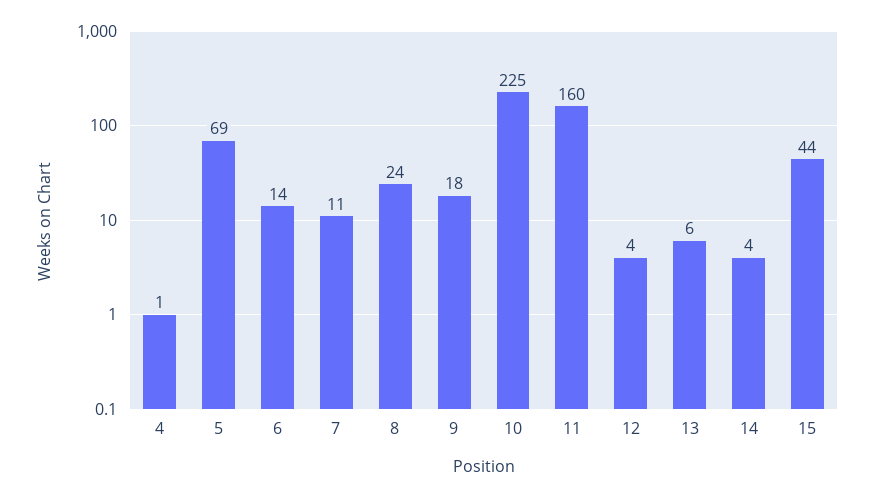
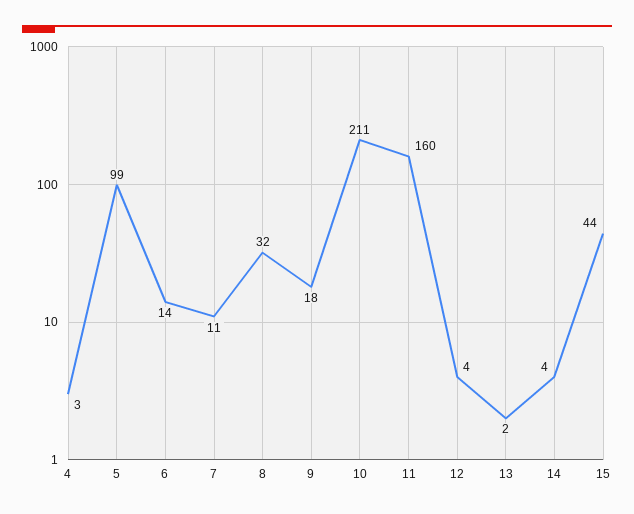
4: 1 -> 3
5: 69 -> 99
8: 24 -> 32
10: 225 -> 211
13: 6 -> 2

